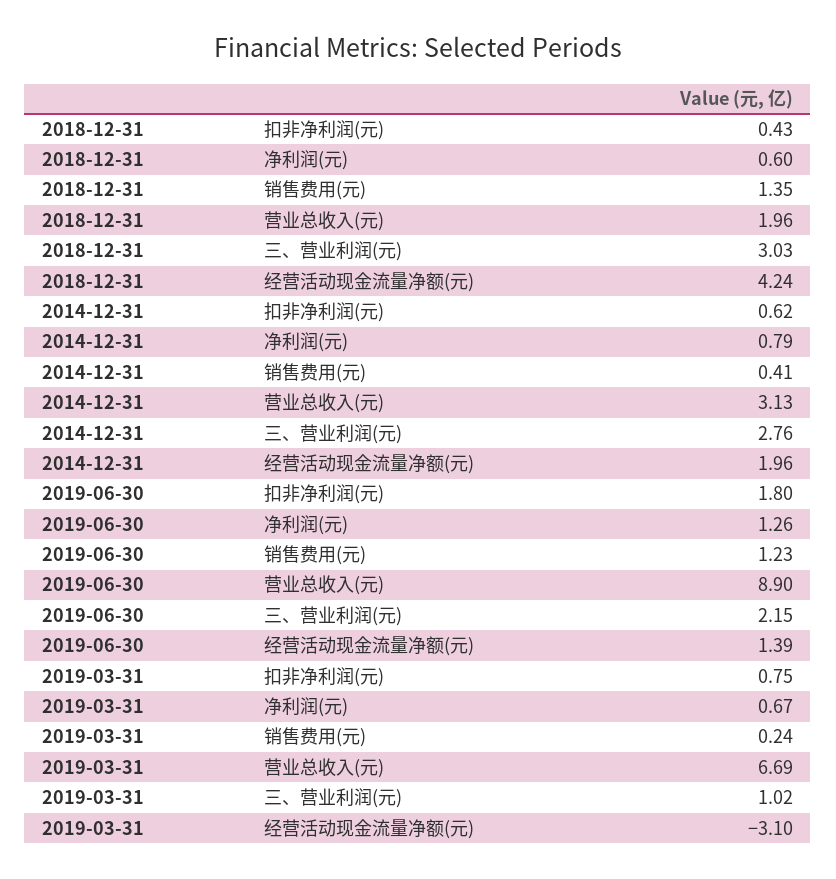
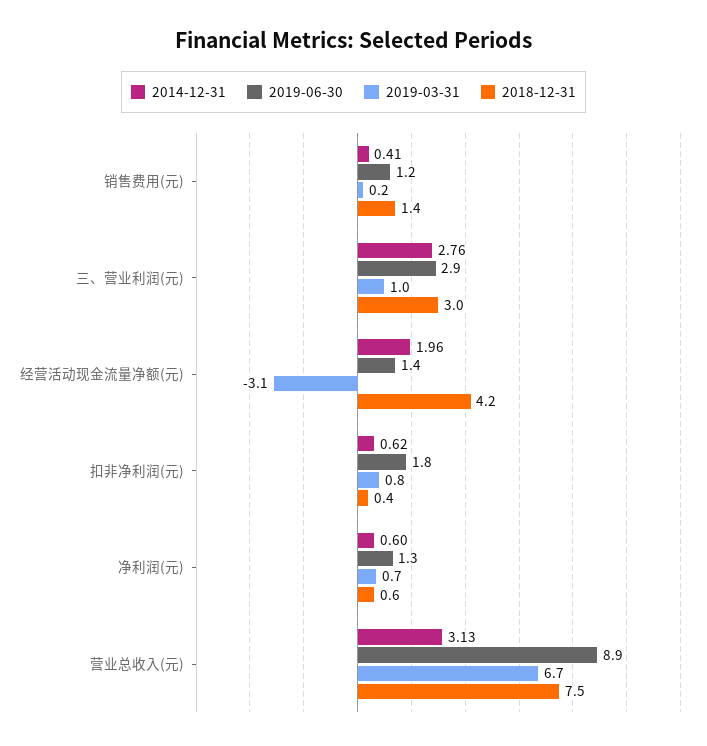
2018-12-31, 营业总收入(元): 1.96 -> 7.5
2014-12-31, 净利润(元): 0.79 -> 0.6
2019-06-30, 三、营业利润(元): 2.15 -> 2.9

